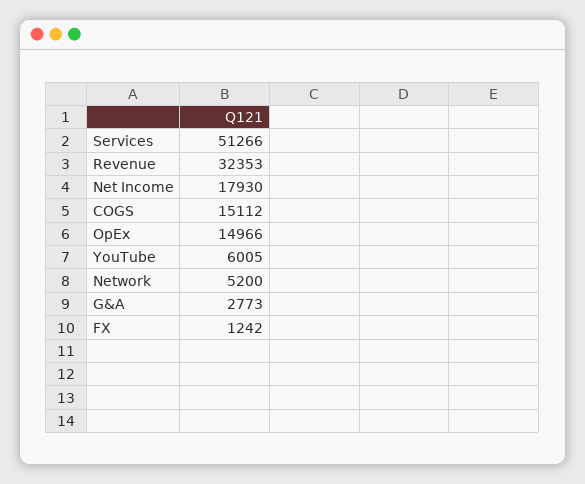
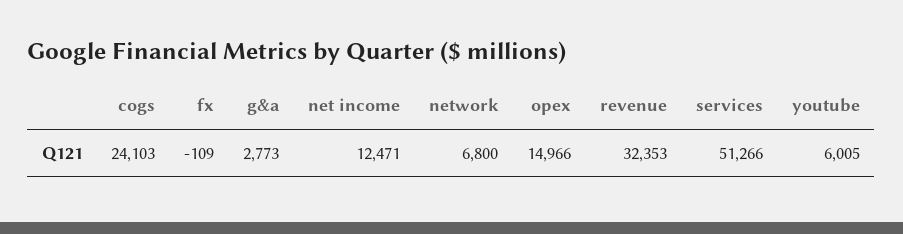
Net Income: 17930 -> 12471
COGS: 15112 -> 24103
Network: 5200 -> 6800
FX: 1242 -> -109

